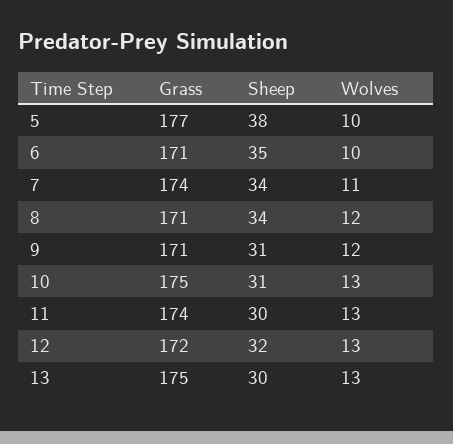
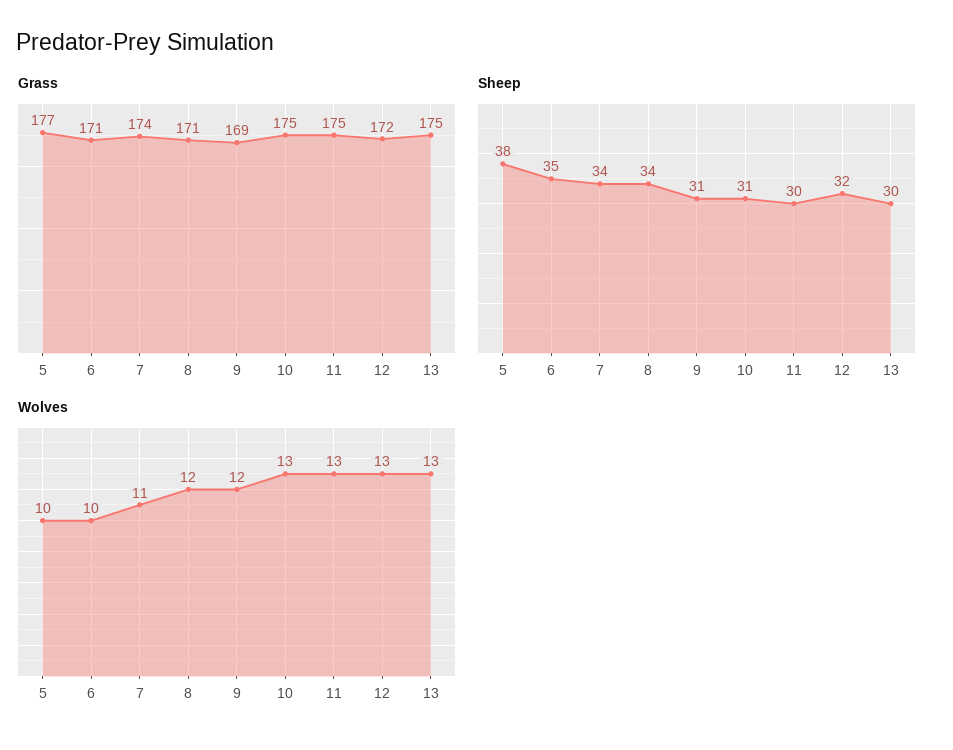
Grass, 9: 171 -> 169
Grass, 11: 174 -> 175

